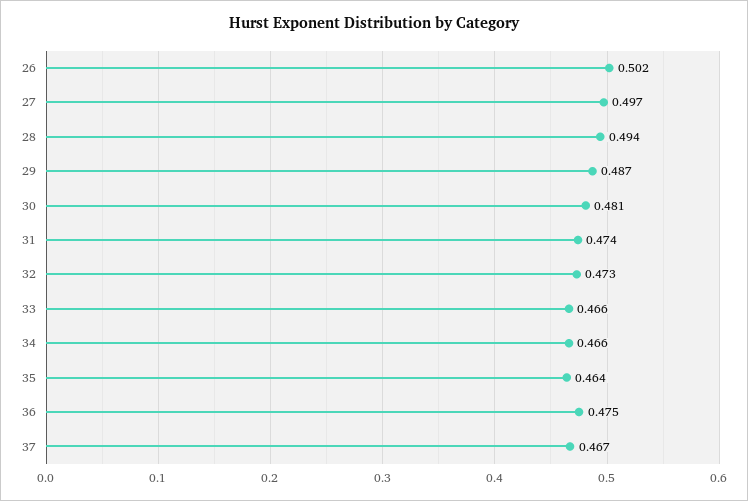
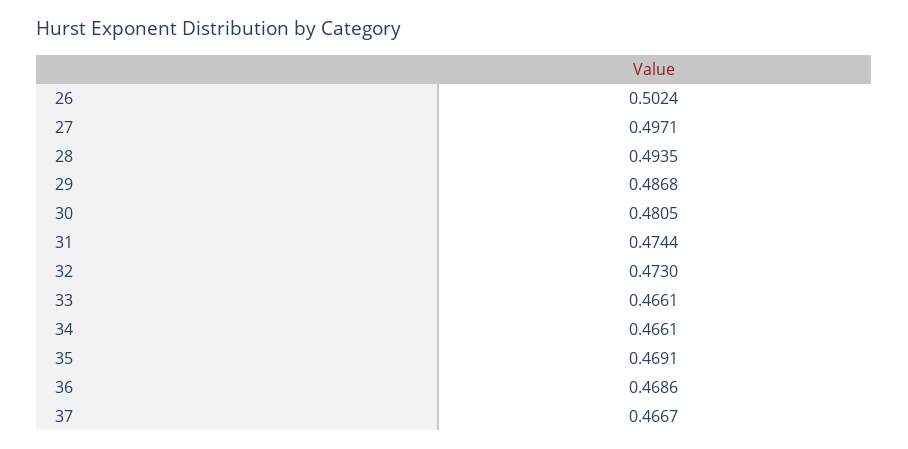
35: 0.464 -> 0.4691
36: 0.475 -> 0.4686

